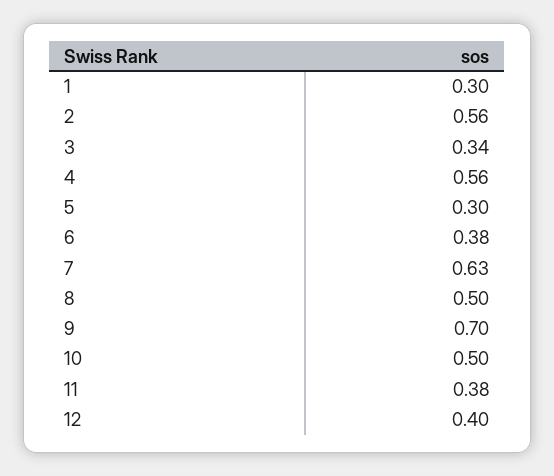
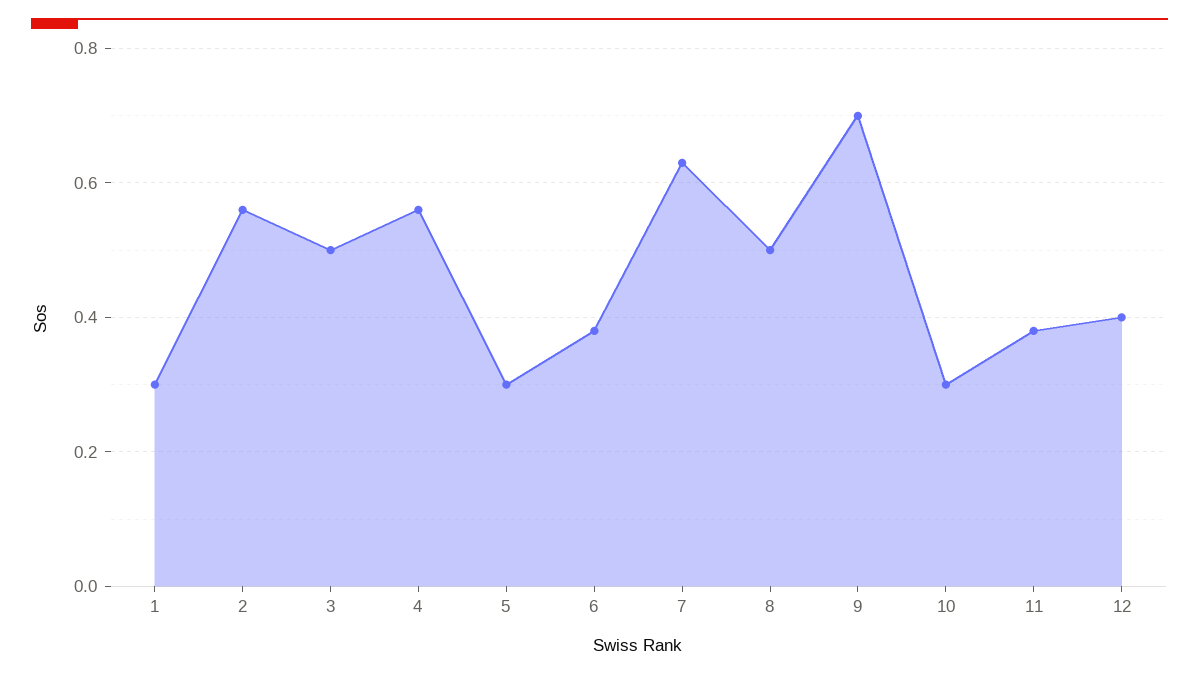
3: 0.34 -> 0.5
10: 0.5 -> 0.3

